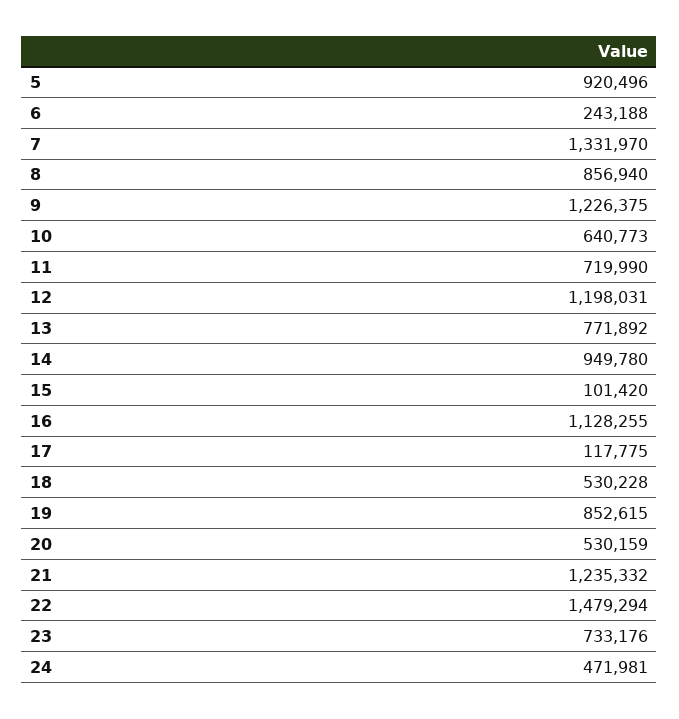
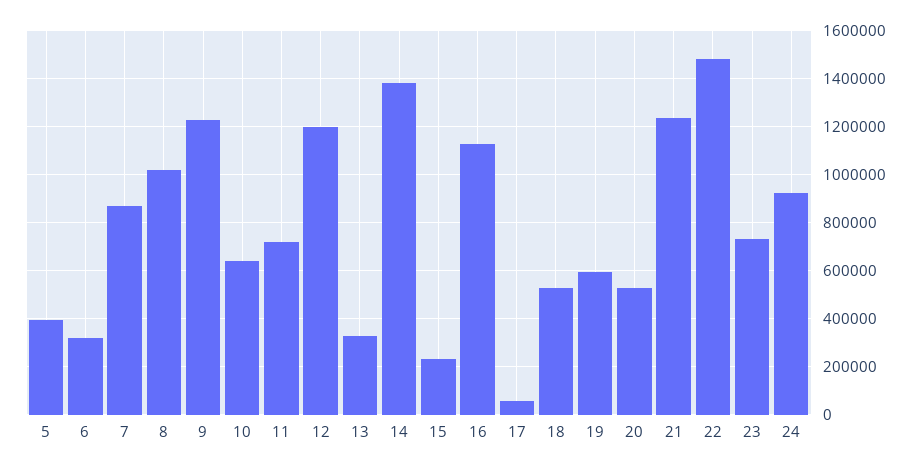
5: 920496 -> 400000
6: 243188 -> 325000
7: 1331970 -> 875000
8: 856940 -> 1025000
13: 771892 -> 325000
14: 949780 -> 1375000
15: 101420 -> 225000
17: 117775 -> 50000
19: 852615 -> 600000
24: 471981 -> 925000

